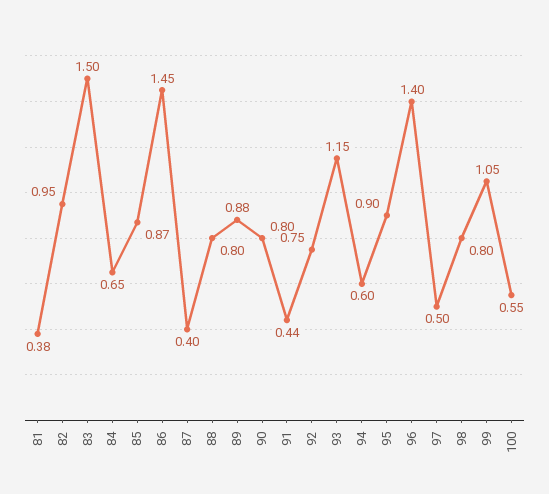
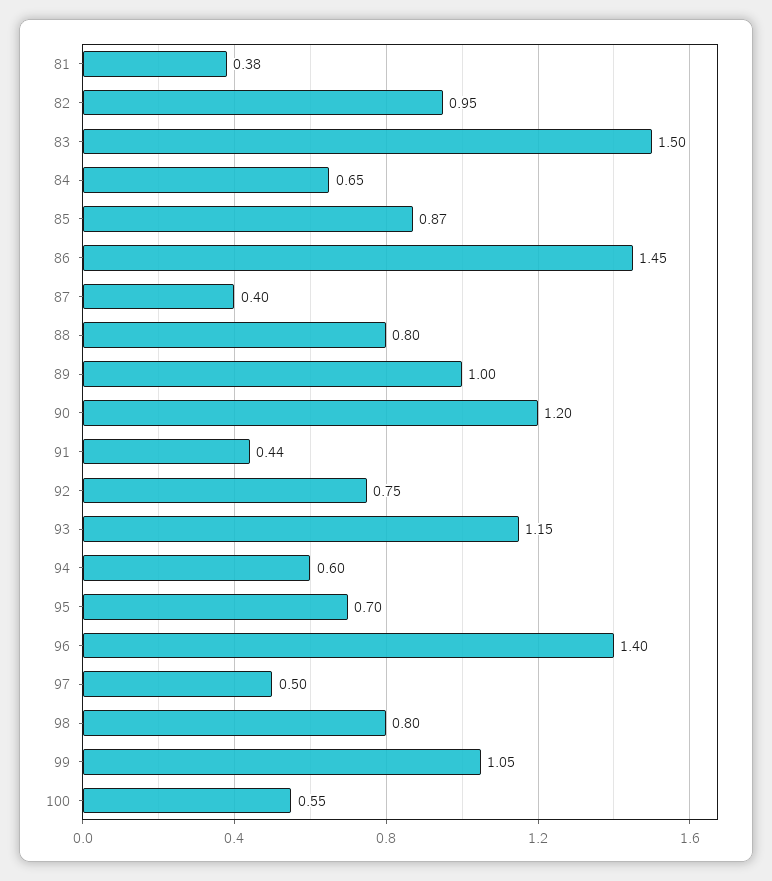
89: 0.88 -> 1
90: 0.8 -> 1.2
95: 0.9 -> 0.7

